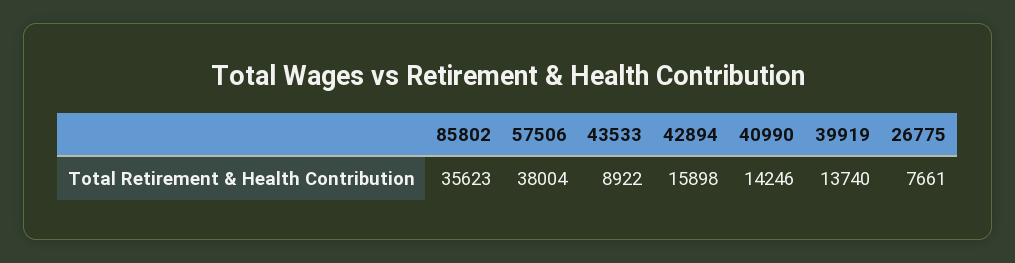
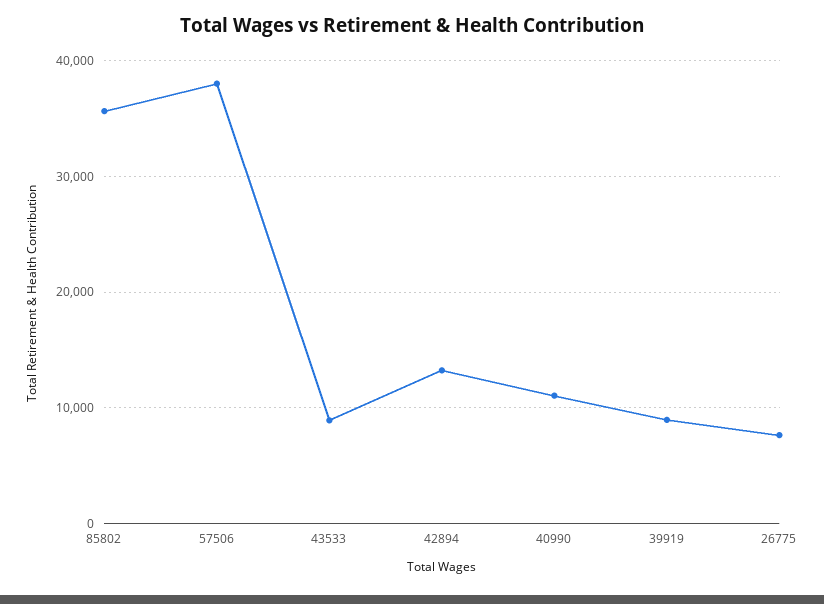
42894: 15898 -> 13000
40990: 14246 -> 11000
39919: 13740 -> 9000

